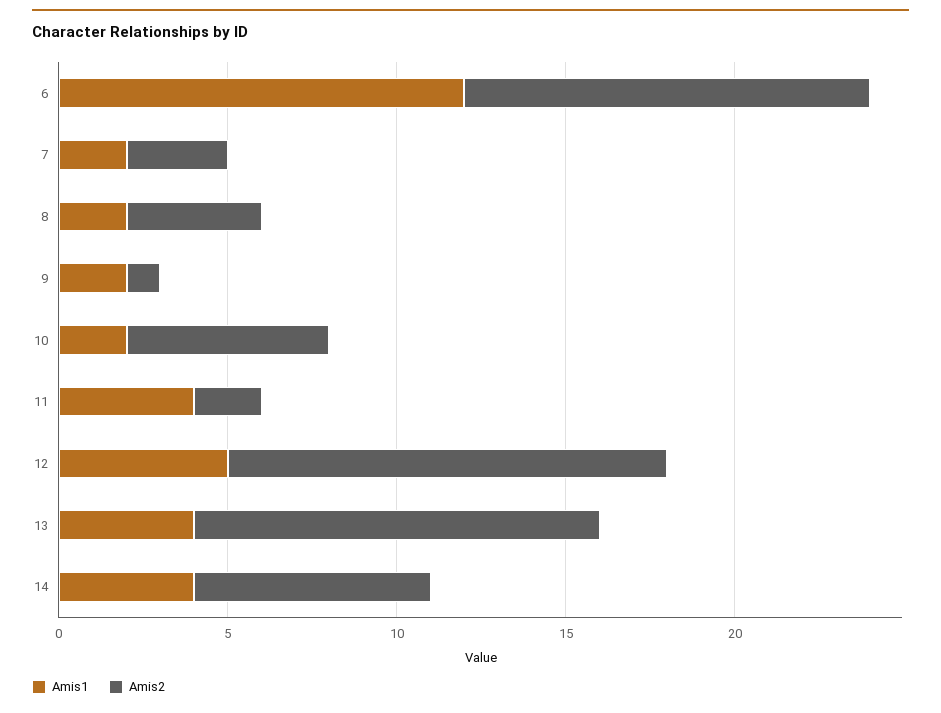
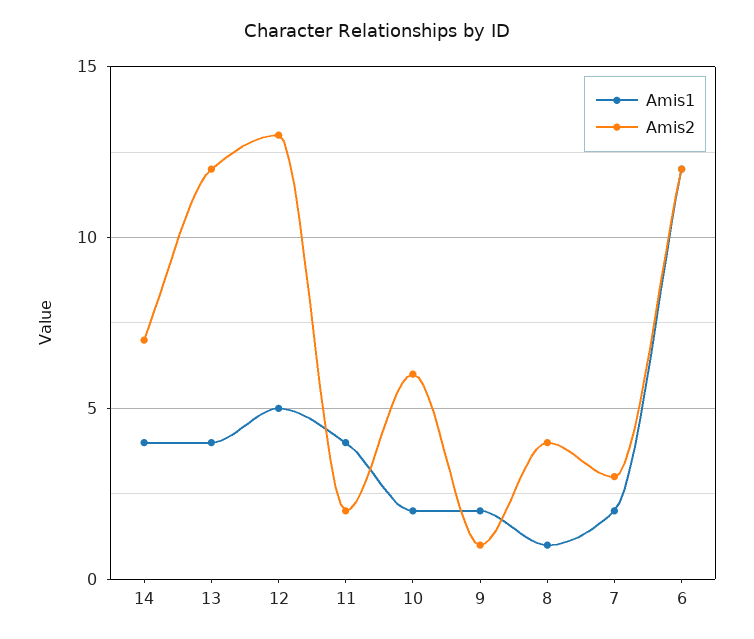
Amis1, 8: 2 -> 1

